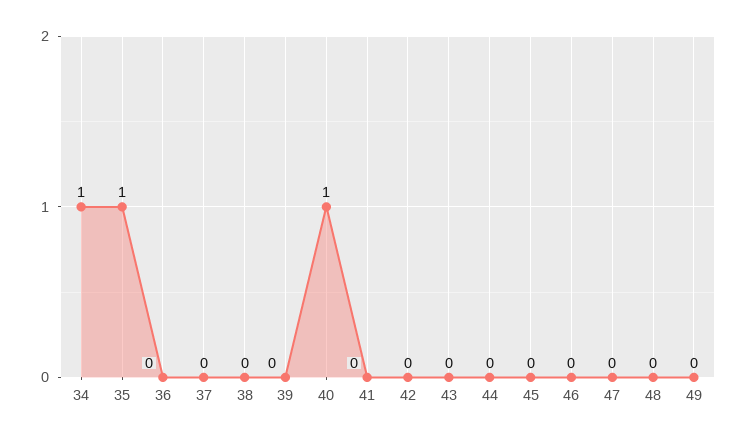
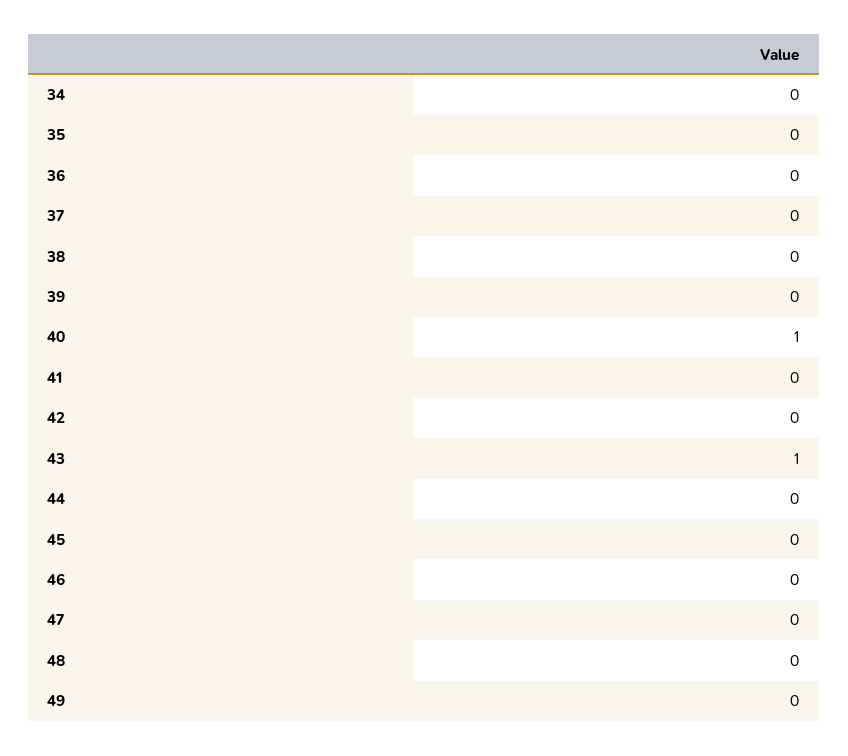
34: 1 -> 0
35: 1 -> 0
43: 0 -> 1

